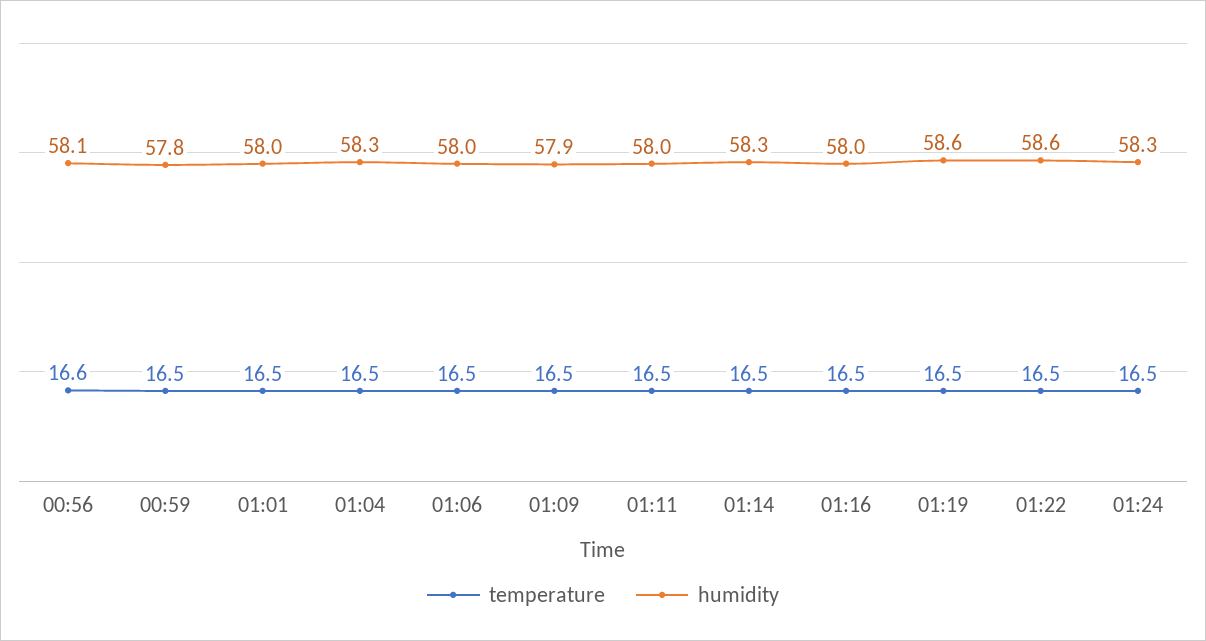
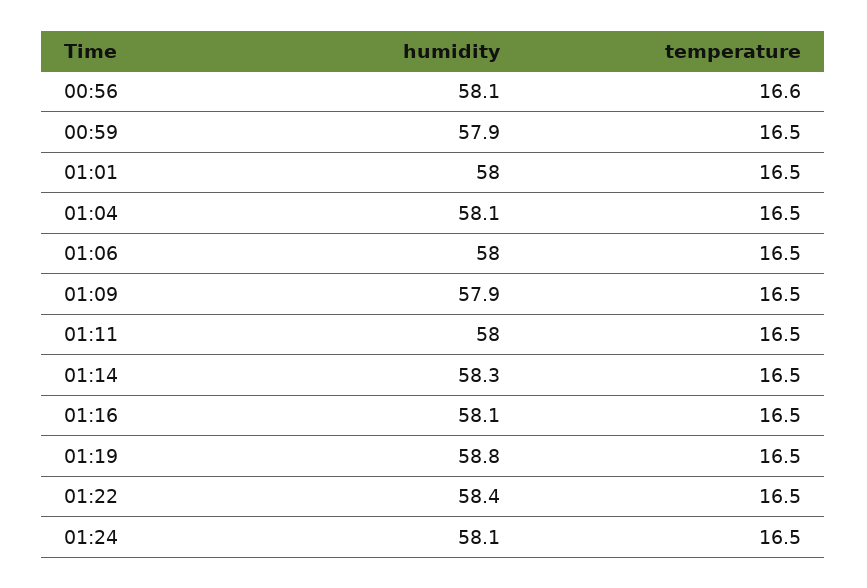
humidity, 00:59: 57.8 -> 57.9
humidity, 01:04: 58.3 -> 58.1
humidity, 01:16: 58 -> 58.1
humidity, 01:19: 58.6 -> 58.8
humidity, 01:22: 58.6 -> 58.4
humidity, 01:24: 58.3 -> 58.1

